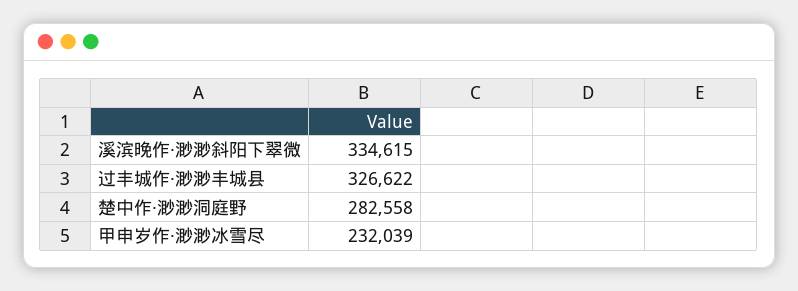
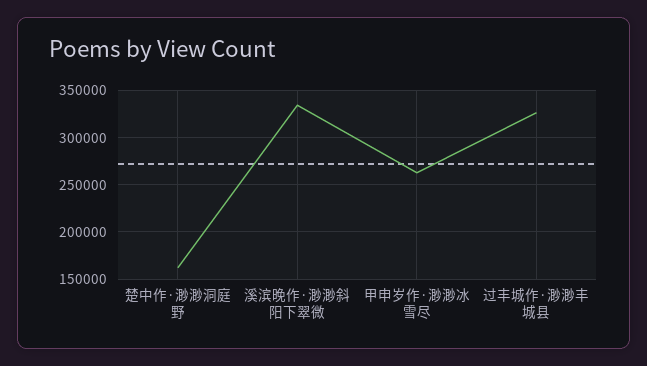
楚中作·渺渺洞庭野: 282558 -> 160000
甲申岁作·渺渺冰雪尽: 232039 -> 260000

